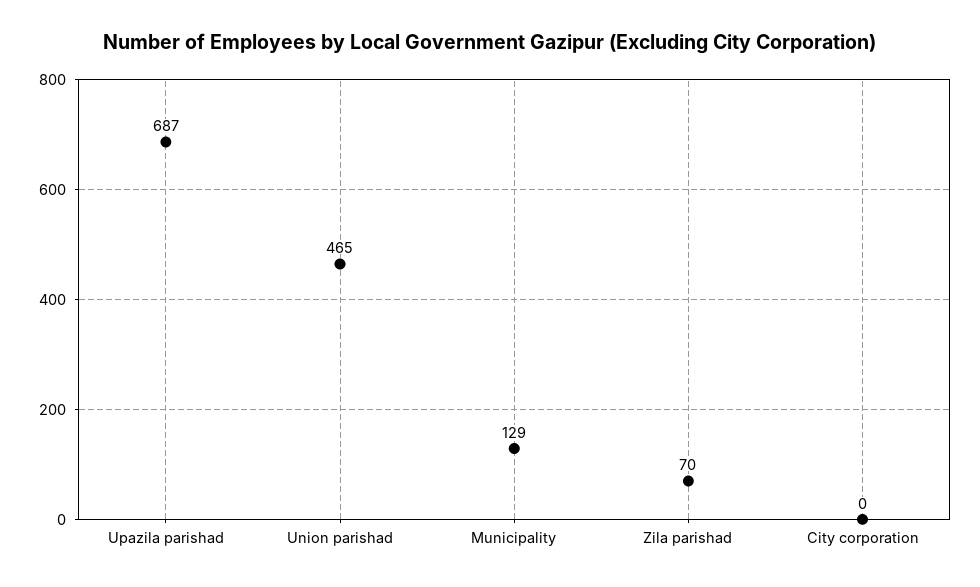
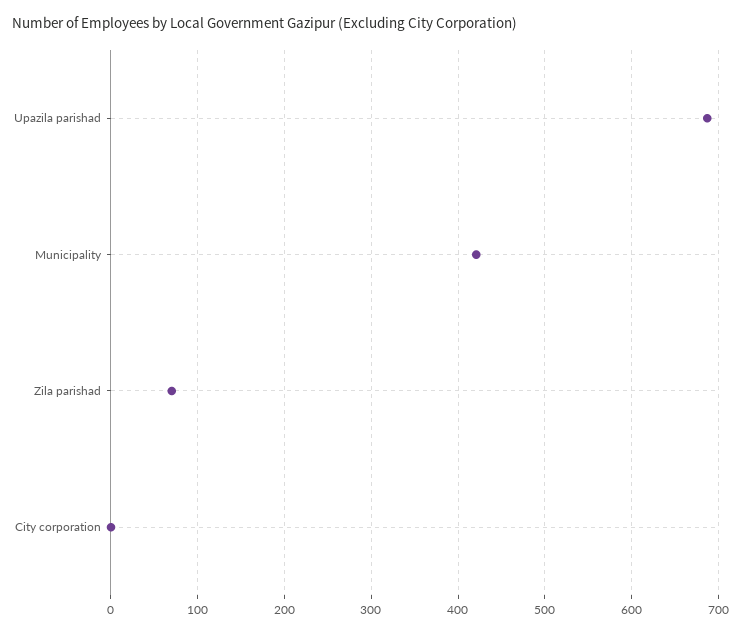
Union parishad: 465 -> none
Municipality: 129 -> 420

